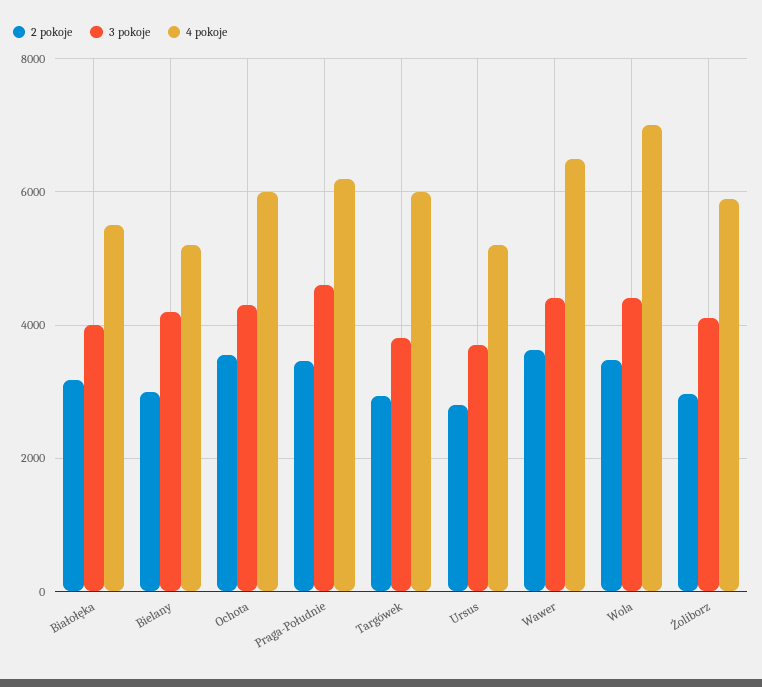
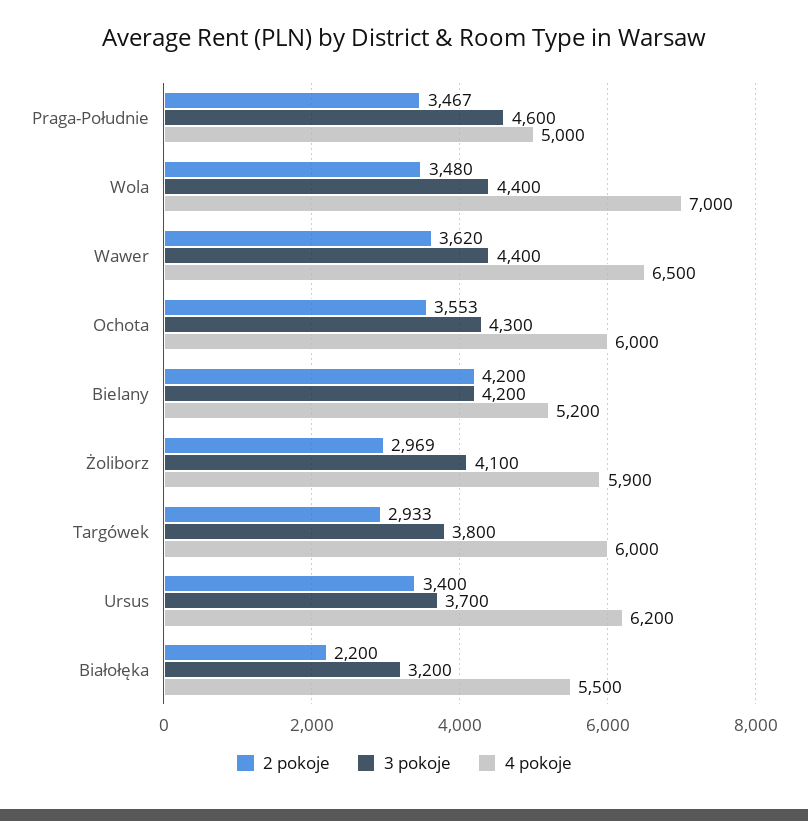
2 pokoje, Białołęka: 3200 -> 2200
3 pokoje, Białołęka: 4000 -> 3200
2 pokoje, Bielany: 3000 -> 4200
4 pokoje, Praga-Południe: 6200 -> 5000
2 pokoje, Ursus: 2800 -> 3400
4 pokoje, Ursus: 5200 -> 6200

